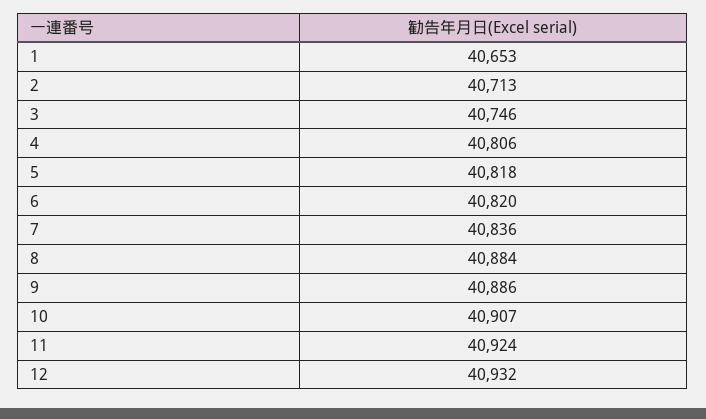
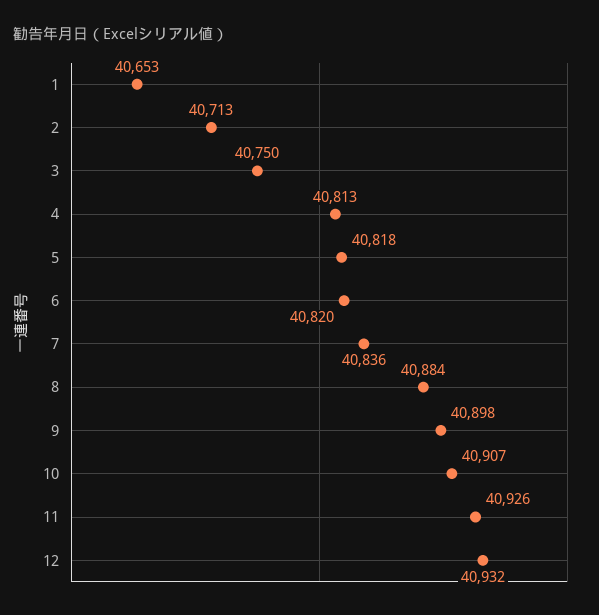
3: 40746 -> 40750
4: 40806 -> 40813
9: 40886 -> 40898
11: 40924 -> 40926

